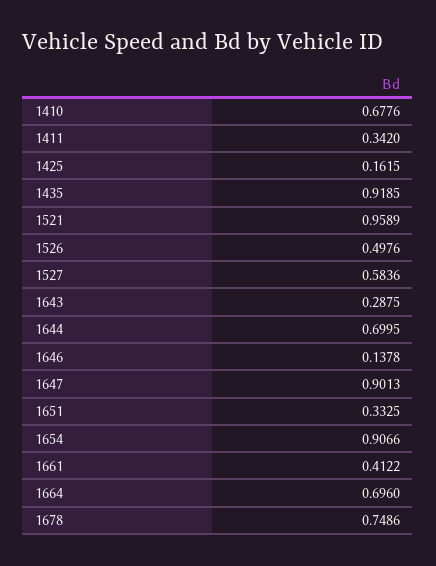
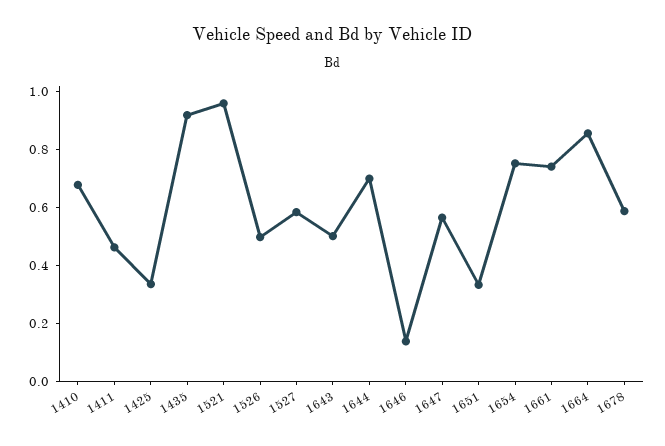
1411: 0.342 -> 0.45
1425: 0.1615 -> 0.35
1643: 0.2875 -> 0.5
1647: 0.9013 -> 0.55
1654: 0.9066 -> 0.75
1661: 0.4122 -> 0.75
1664: 0.696 -> 0.85
1678: 0.7486 -> 0.6

